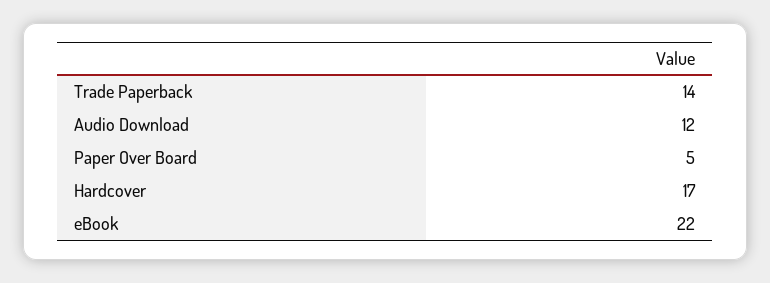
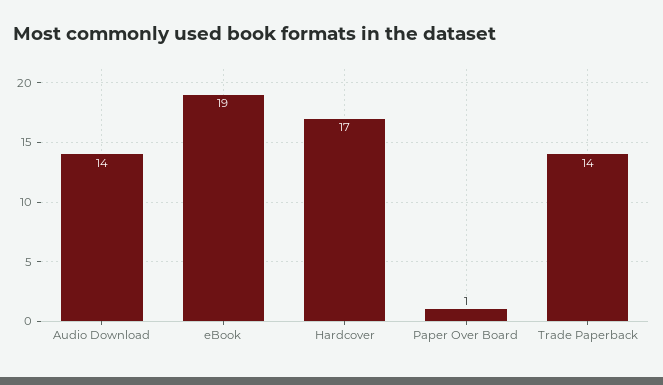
Audio Download: 12 -> 14
Paper Over Board: 5 -> 1
eBook: 22 -> 19

